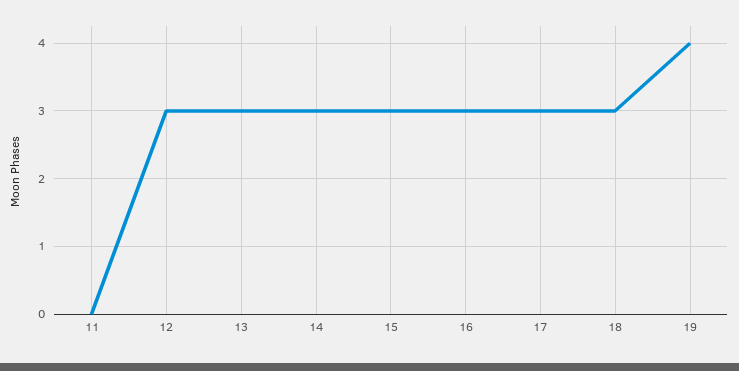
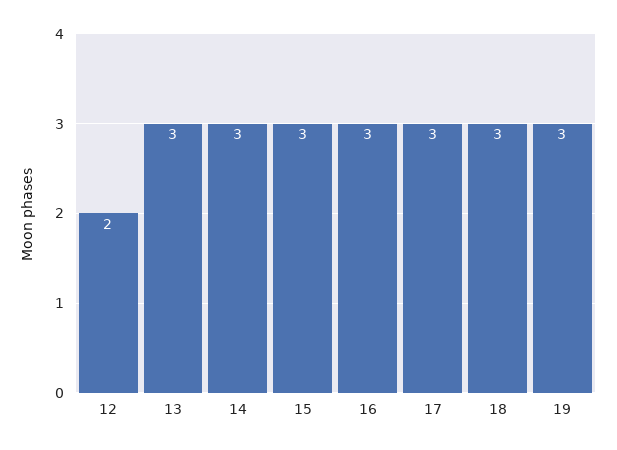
11: 0 -> none
12: 3 -> 2
19: 4 -> 3

